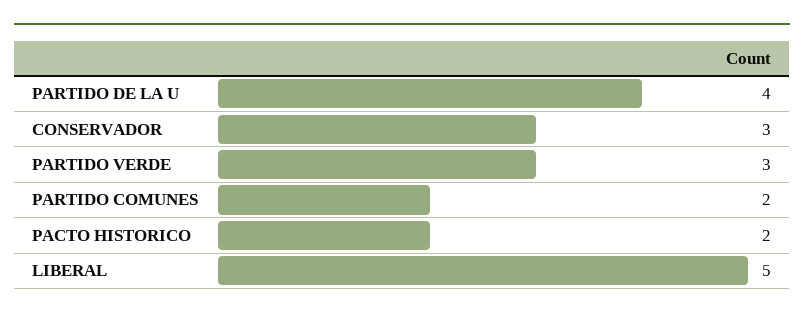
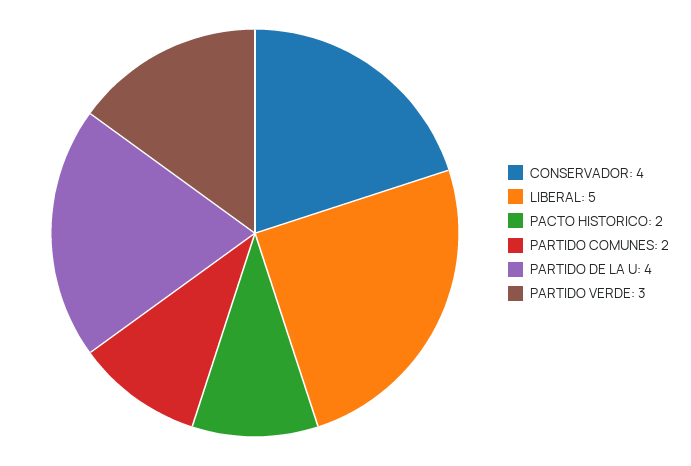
CONSERVADOR: 3 -> 4

